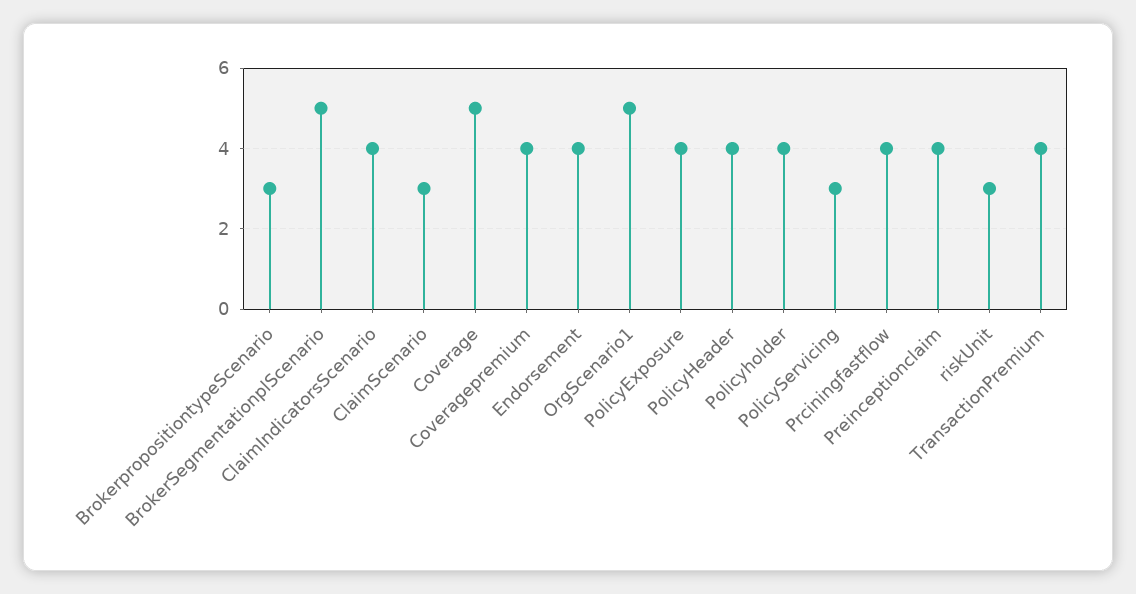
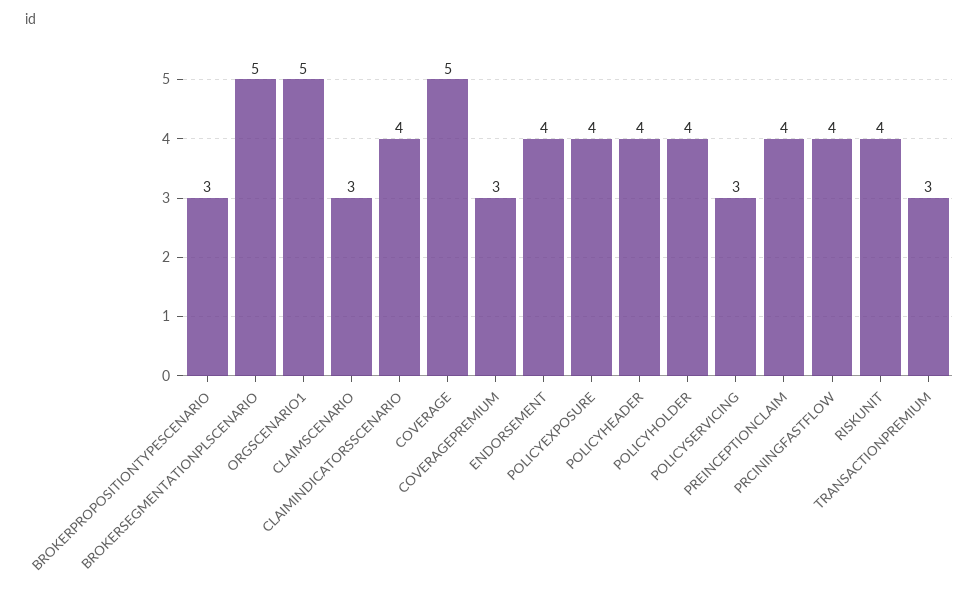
Coveragepremium: 4 -> 3
riskUnit: 3 -> 4
TransactionPremium: 4 -> 3

